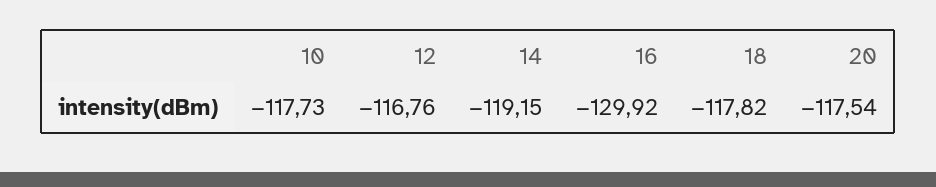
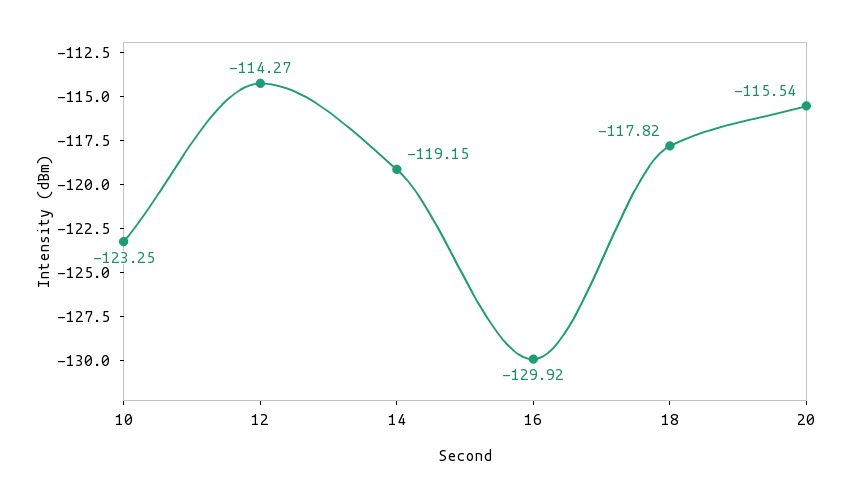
10: -117.73 -> -123.25
12: -116.76 -> -114.27
20: -117.54 -> -115.54

